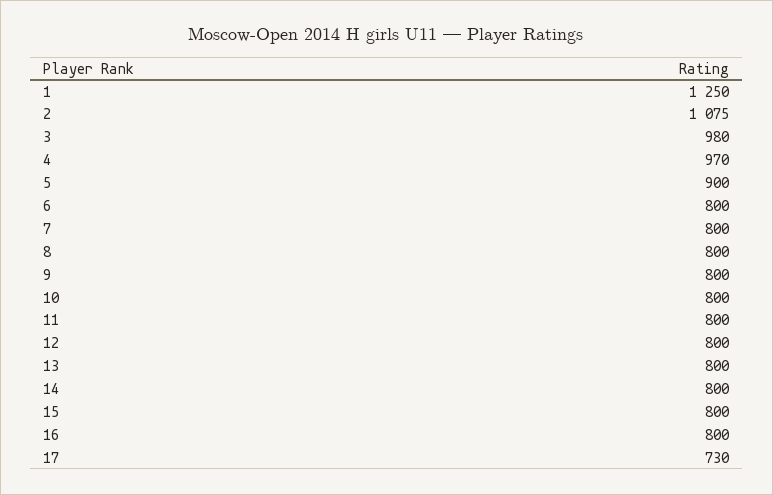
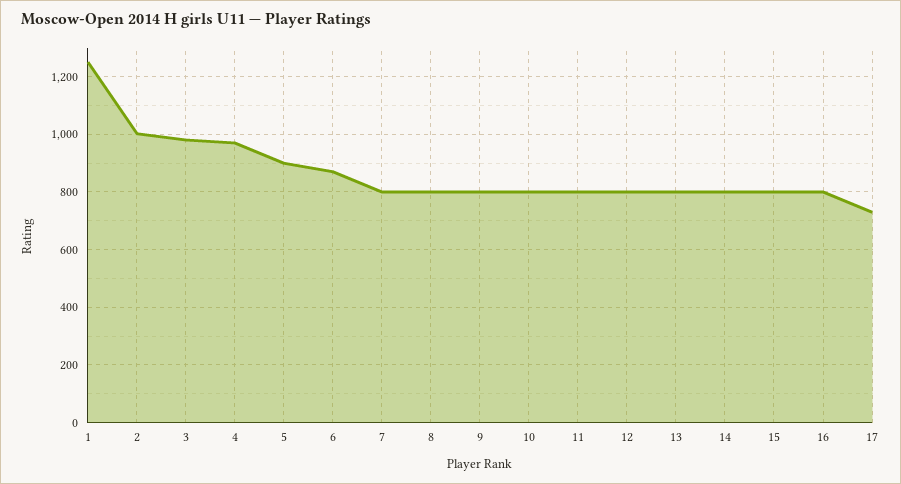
2: 1075 -> 1000
6: 800 -> 875

